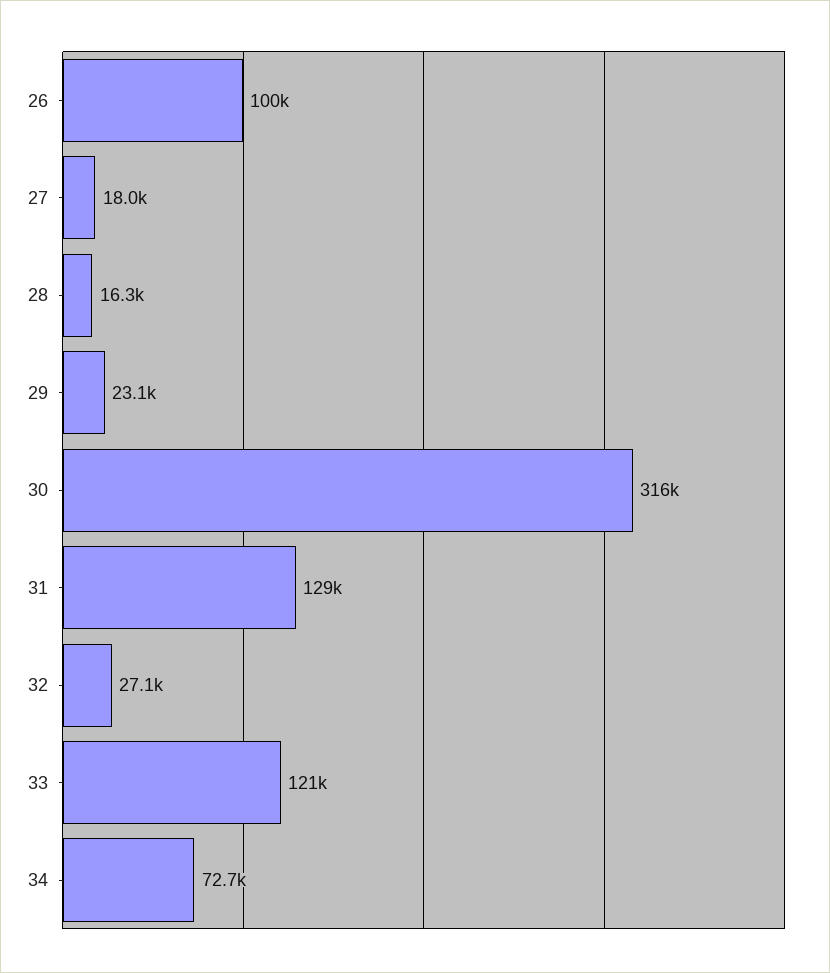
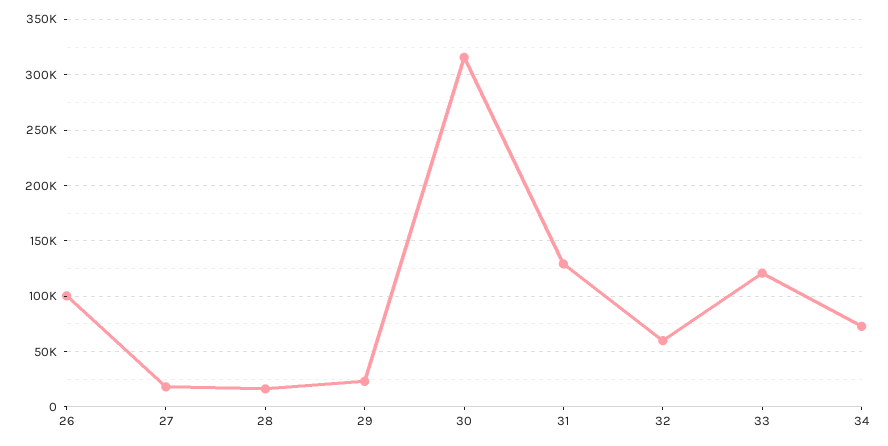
32: 27100 -> 60000

